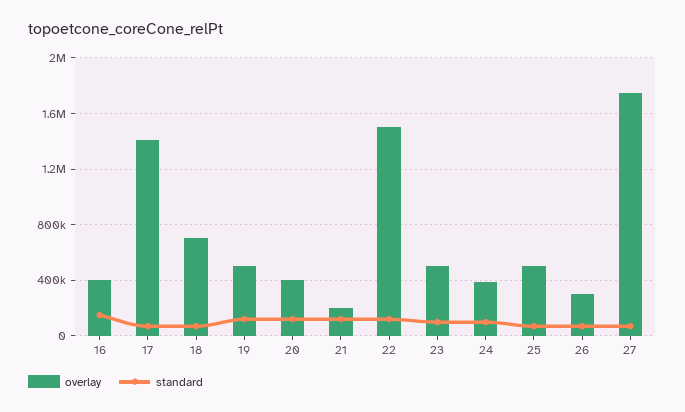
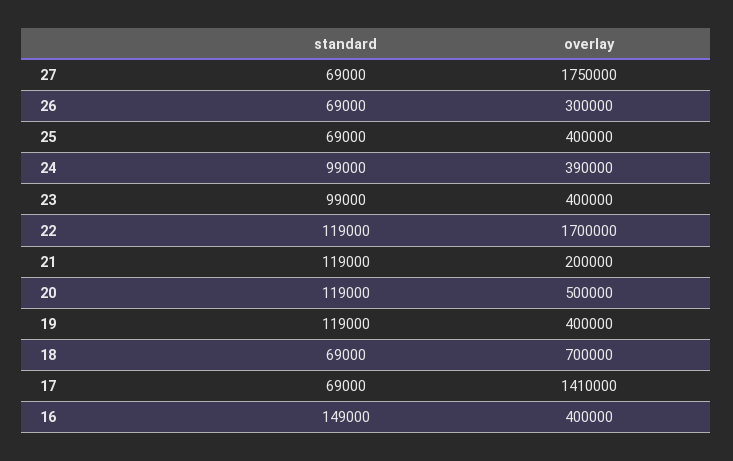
overlay, 19: 500000 -> 400000
overlay, 20: 400000 -> 500000
overlay, 22: 1500000 -> 1700000
overlay, 23: 500000 -> 400000
overlay, 25: 500000 -> 400000

